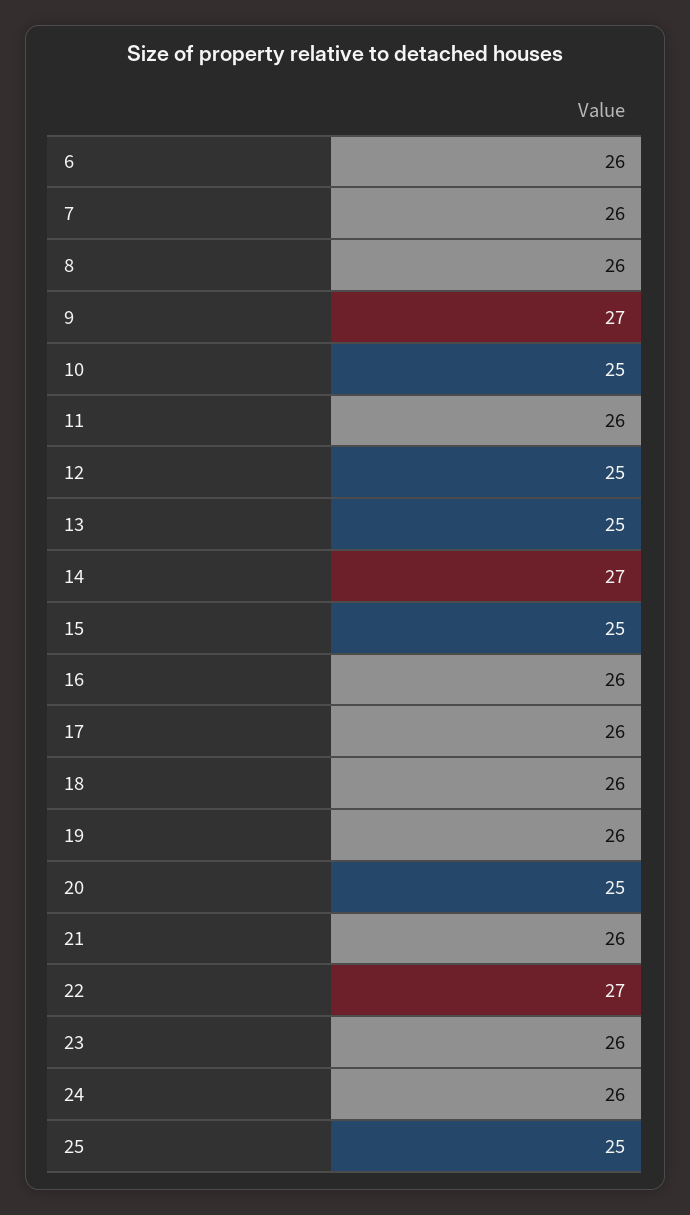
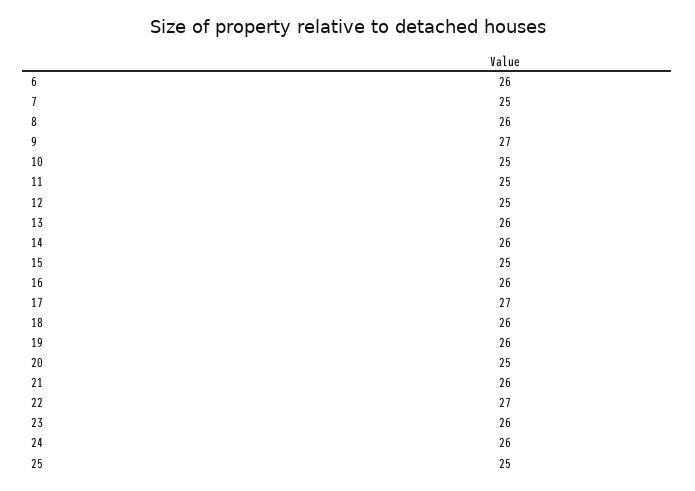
7: 26 -> 25
11: 26 -> 25
13: 25 -> 26
14: 27 -> 26
17: 26 -> 27

